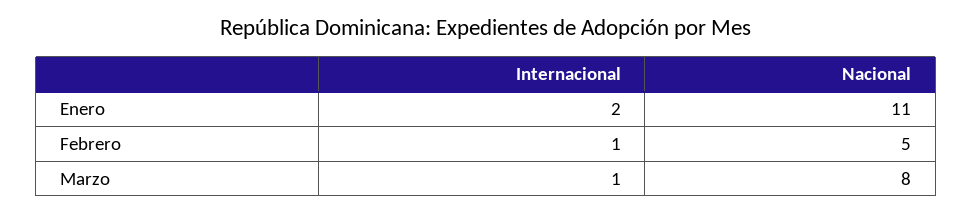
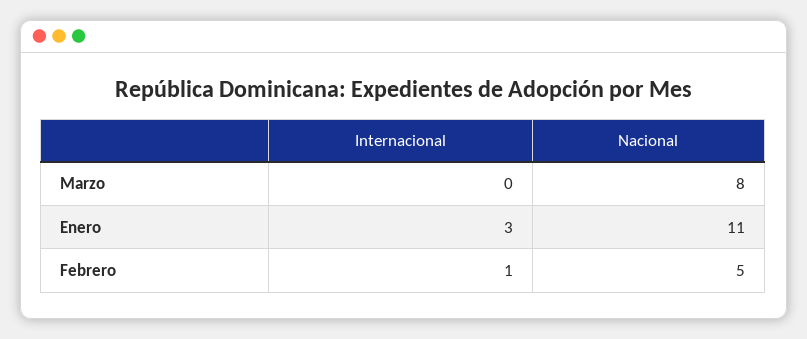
Internacional, Enero: 2 -> 3
Internacional, Marzo: 1 -> 0

